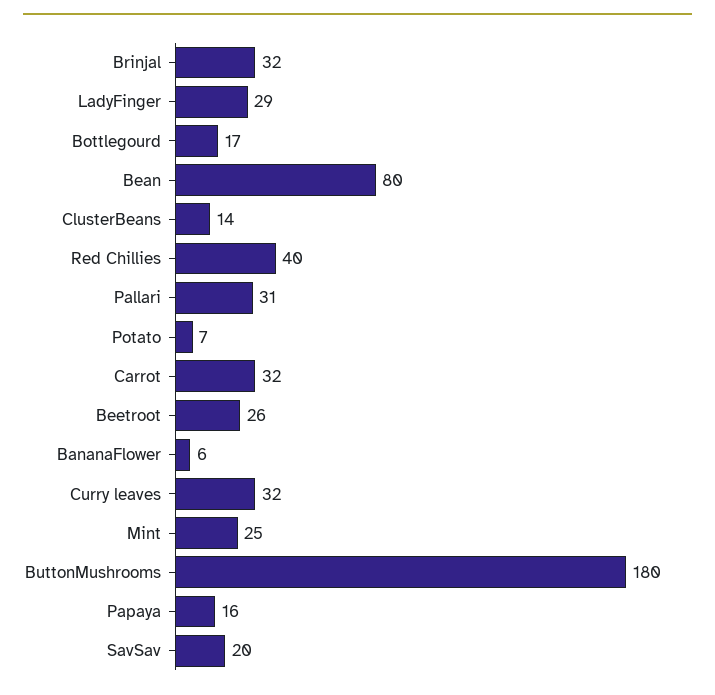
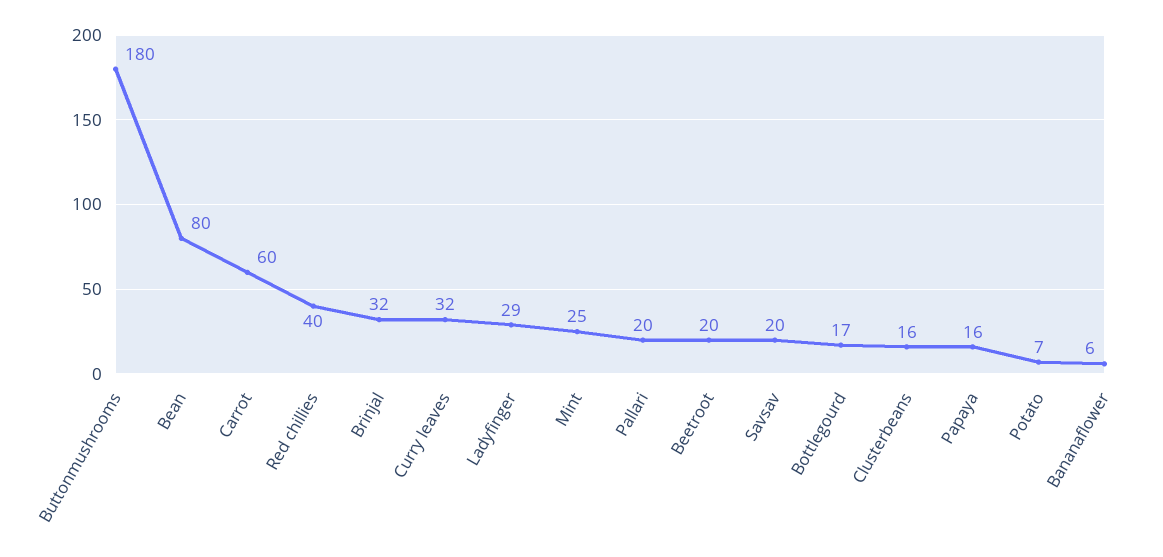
ClusterBeans: 14 -> 16
Pallari: 31 -> 20
Carrot: 32 -> 60
Beetroot: 26 -> 20

